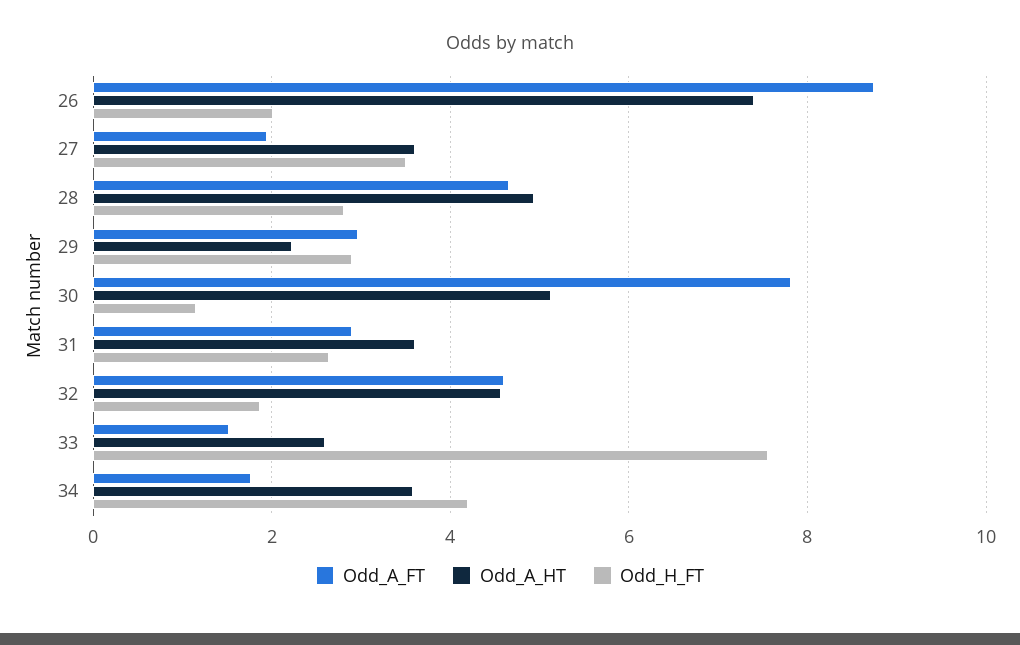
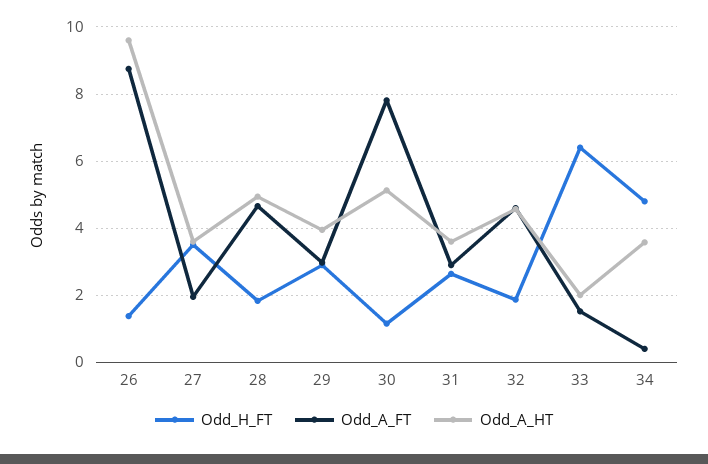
Odd_A_HT, 26: 7.4 -> 9.6
Odd_H_FT, 26: 2 -> 1.4
Odd_H_FT, 28: 2.8 -> 1.8
Odd_A_HT, 29: 2.2 -> 4
Odd_A_HT, 33: 2.6 -> 2
Odd_H_FT, 33: 7.6 -> 6.4
Odd_A_FT, 34: 1.8 -> 0.4
Odd_H_FT, 34: 4.2 -> 4.8

